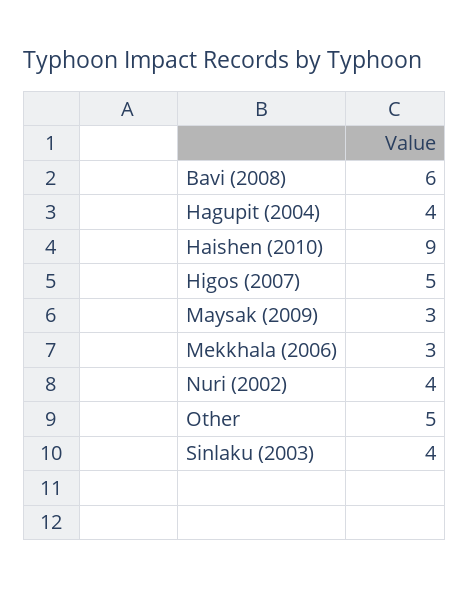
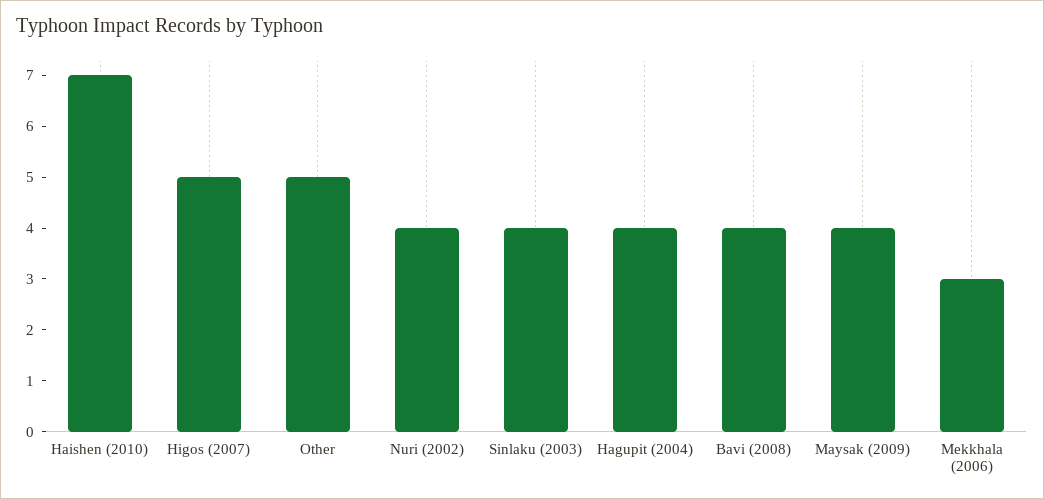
Bavi (2008): 6 -> 4
Haishen (2010): 9 -> 7
Maysak (2009): 3 -> 4

